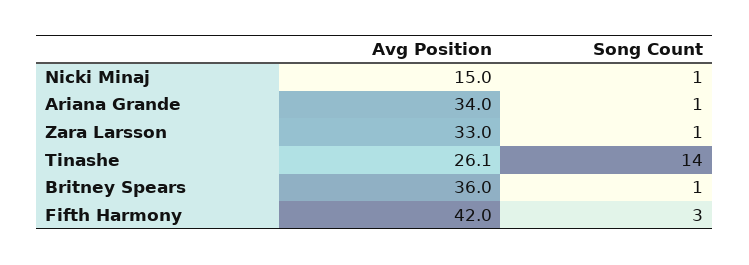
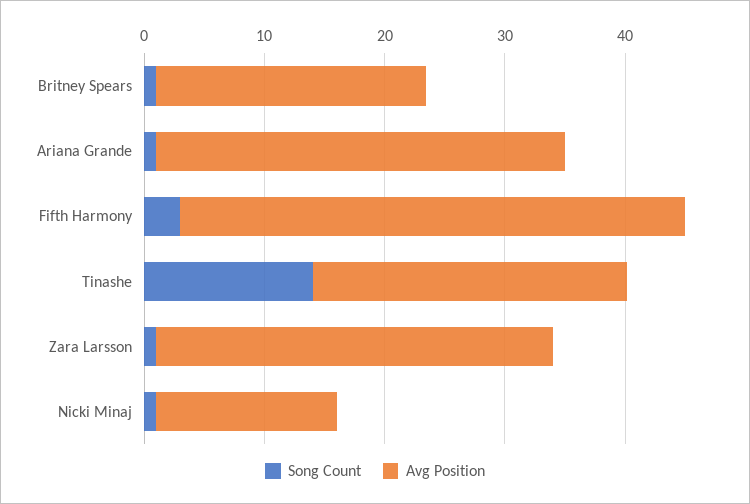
Avg Position, Britney Spears: 36 -> 22

